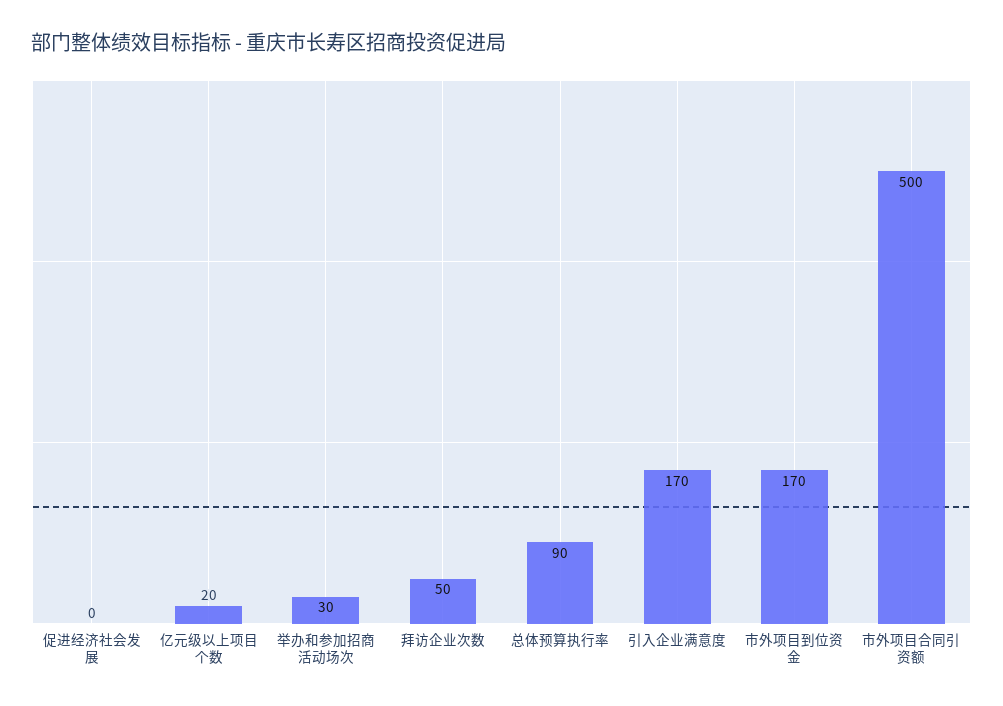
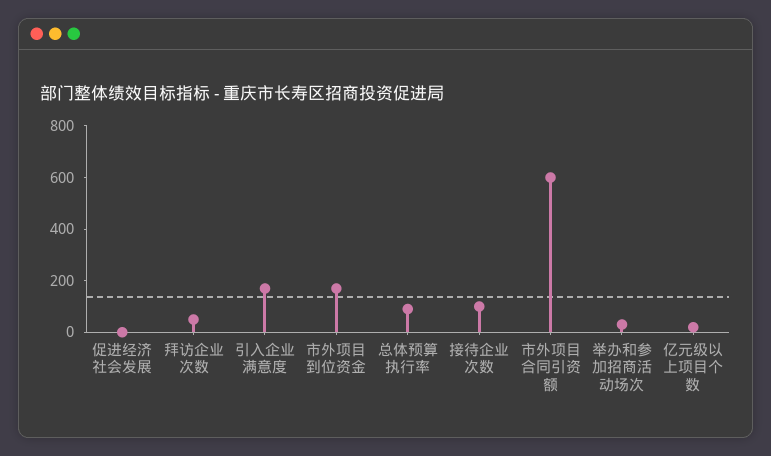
市外项目合同引资额: 500 -> 600
接待企业次数: none -> 100

